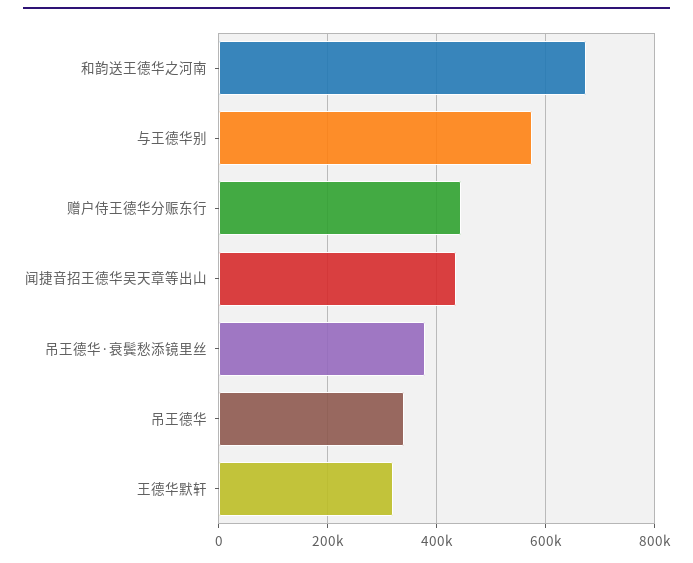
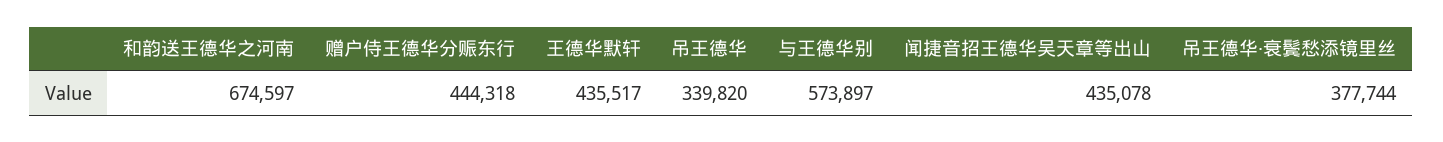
王德华默轩: 320000 -> 435517

